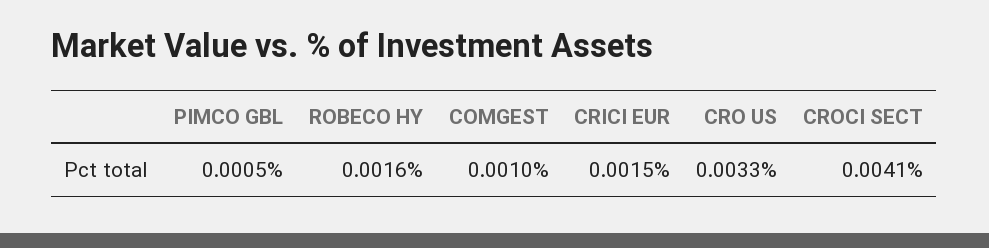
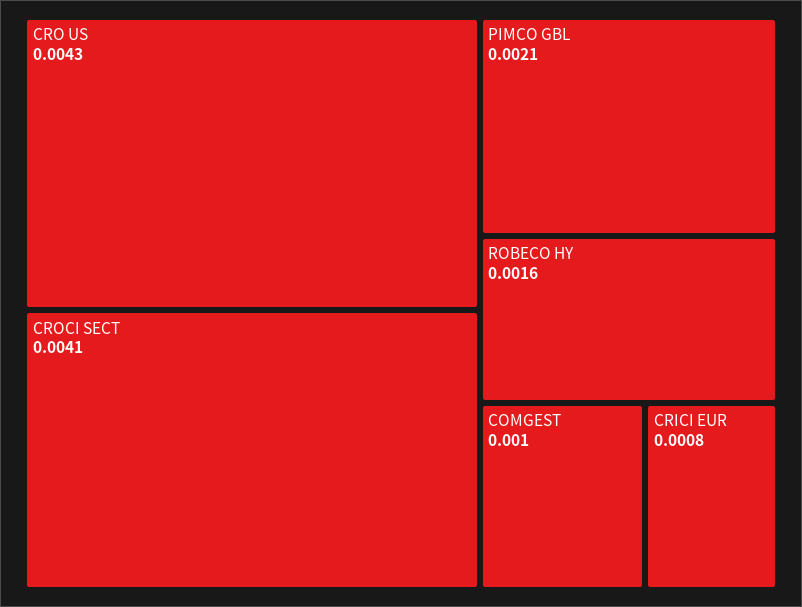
PIMCO GBL: 0.0005 -> 0.0021
CRICI EUR: 0.0015 -> 0.0008
CRO US: 0.0033 -> 0.0043

